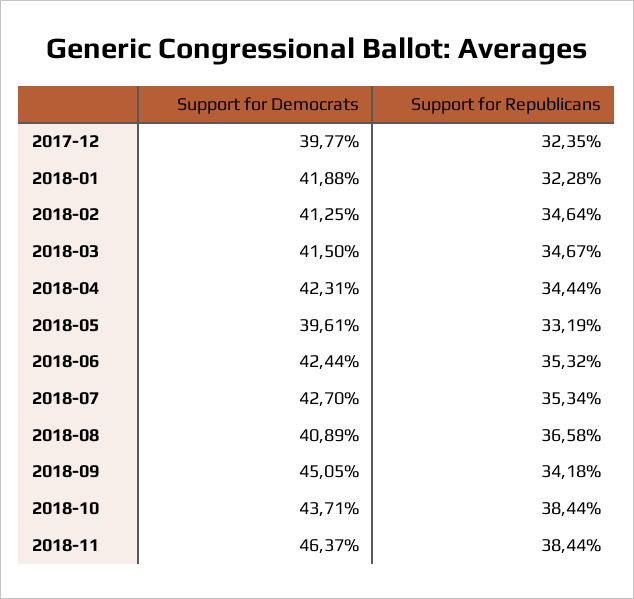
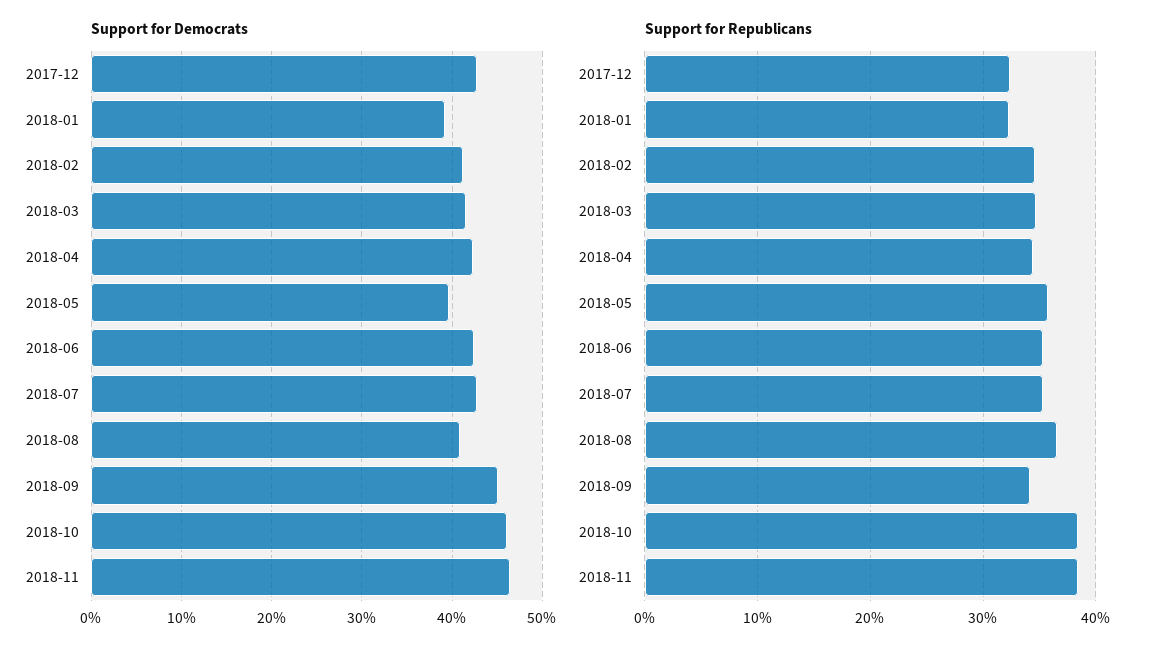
Support for Democrats, 2017-12: 39.77 -> 43
Support for Democrats, 2018-01: 41.88 -> 39
Support for Republicans, 2018-05: 33.19 -> 36
Support for Democrats, 2018-10: 43.71 -> 46

